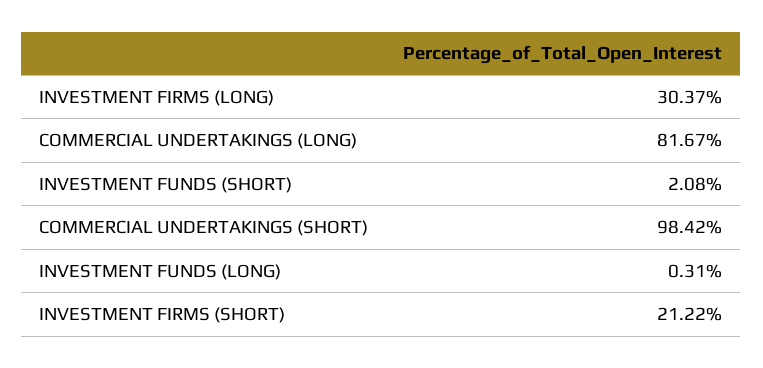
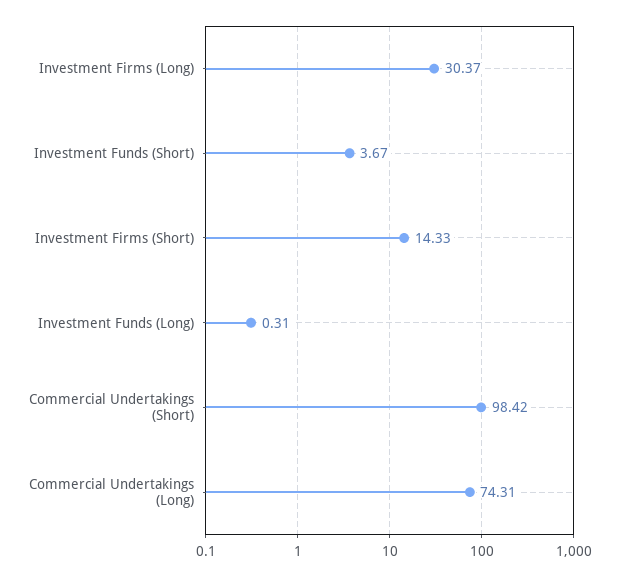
COMMERCIAL UNDERTAKINGS (LONG): 81.67 -> 74.31
INVESTMENT FUNDS (SHORT): 2.08 -> 3.67
INVESTMENT FIRMS (SHORT): 21.22 -> 14.33

